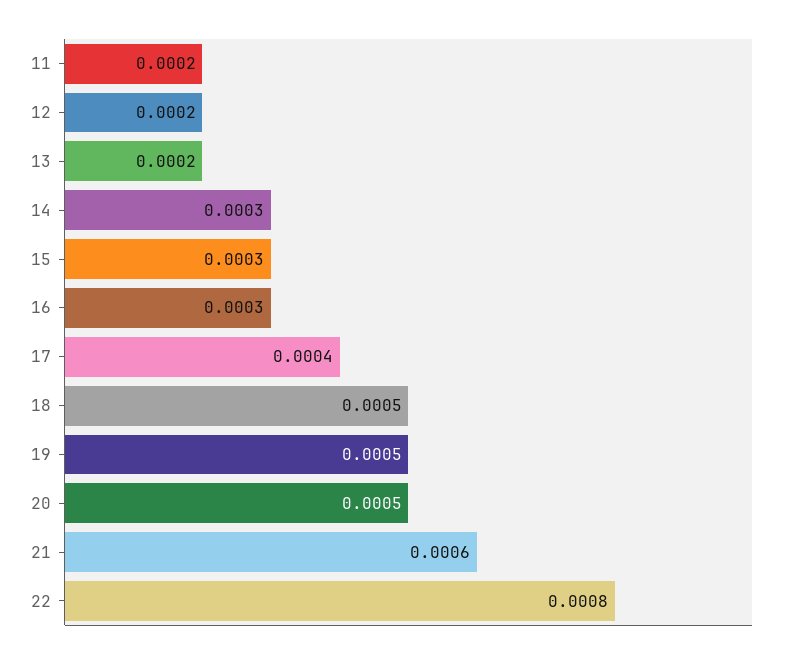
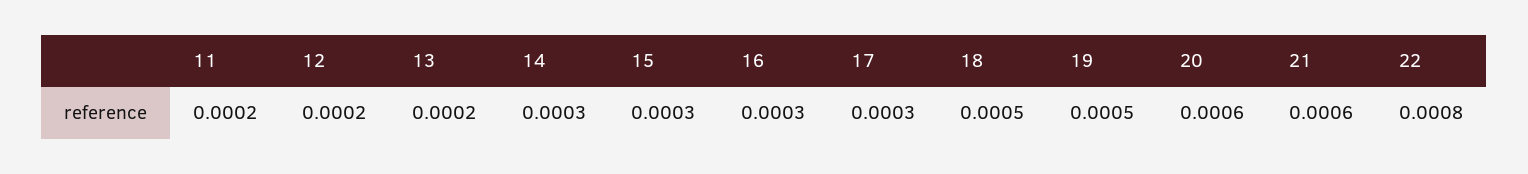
17: 0.0004 -> 0.0003
20: 0.0005 -> 0.0006

